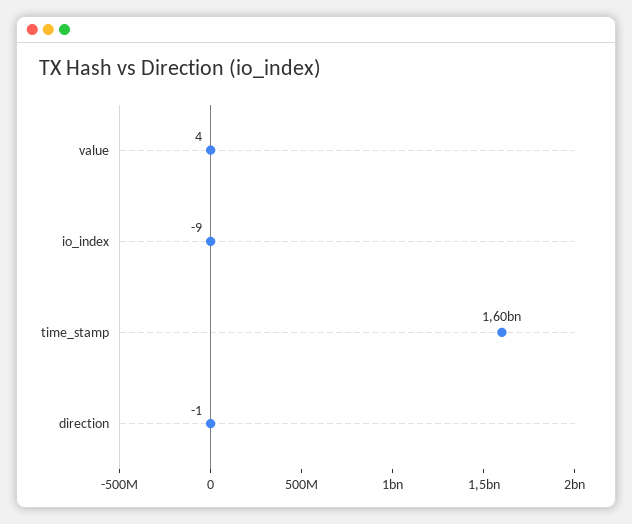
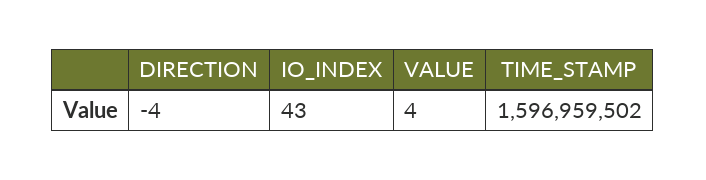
io_index: -9 -> 43
direction: -1 -> -4

